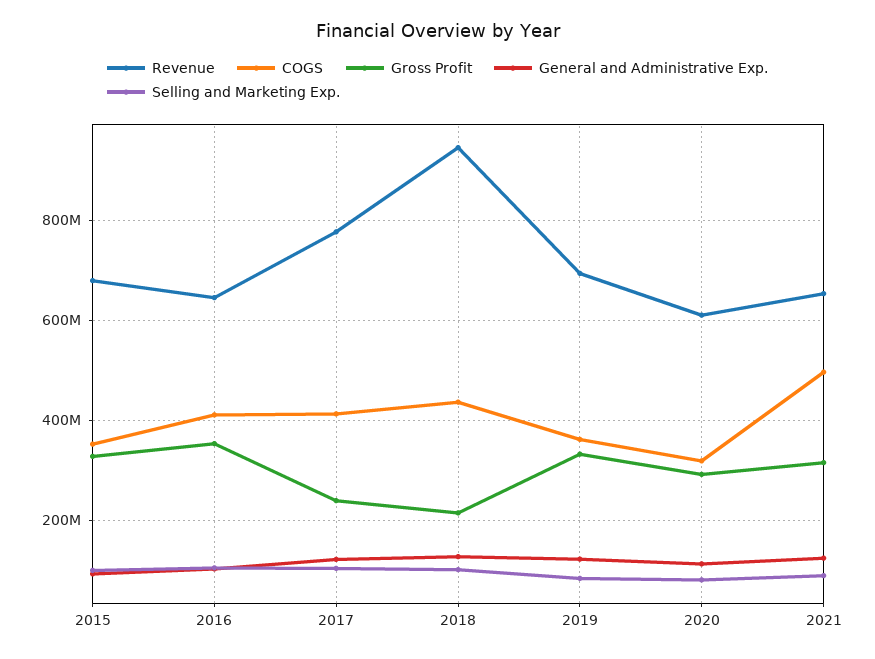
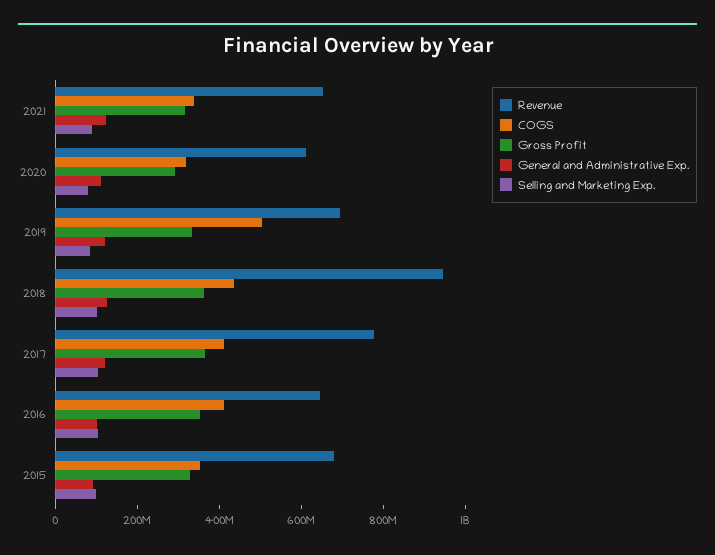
Gross Profit, 2017: 240000000 -> 350000000
Gross Profit, 2018: 220000000 -> 350000000
COGS, 2019: 360000000 -> 500000000
COGS, 2021: 500000000 -> 350000000

